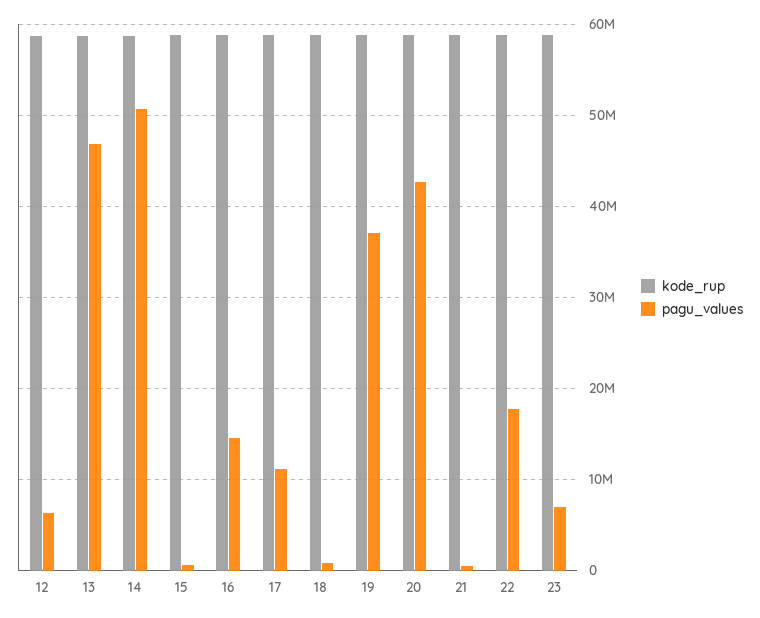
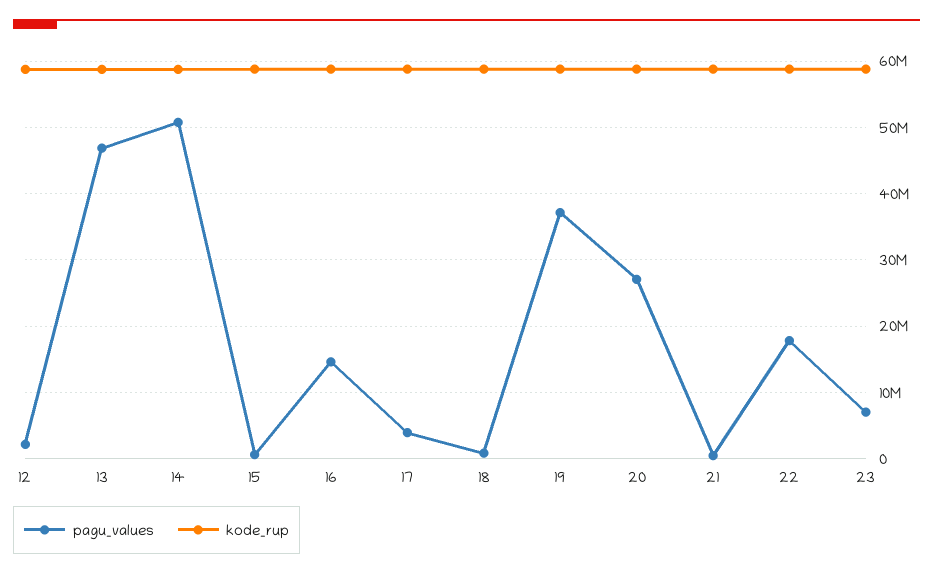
pagu_values, 12: 6000000 -> 2000000
pagu_values, 17: 11000000 -> 4000000
pagu_values, 20: 43000000 -> 27000000

